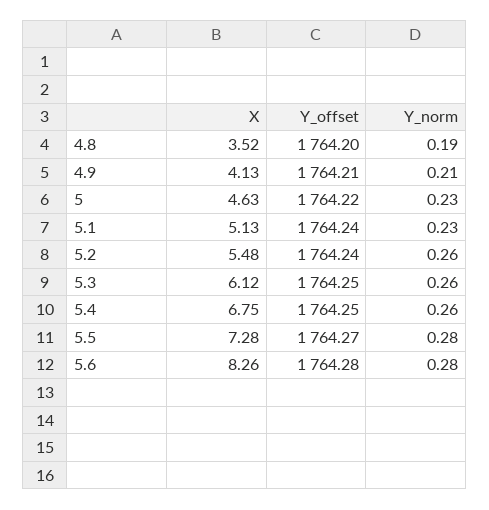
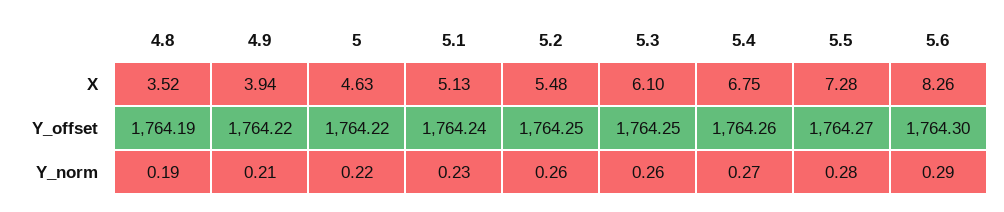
Y_offset, 4.8: 1764.2 -> 1764.19
X, 4.9: 4.13 -> 3.94
Y_offset, 4.9: 1764.21 -> 1764.22
Y_norm, 5: 0.23 -> 0.22
Y_offset, 5.2: 1764.24 -> 1764.25
X, 5.3: 6.12 -> 6.1
Y_offset, 5.4: 1764.25 -> 1764.26
Y_norm, 5.4: 0.26 -> 0.27
Y_offset, 5.6: 1764.28 -> 1764.3
Y_norm, 5.6: 0.28 -> 0.29

